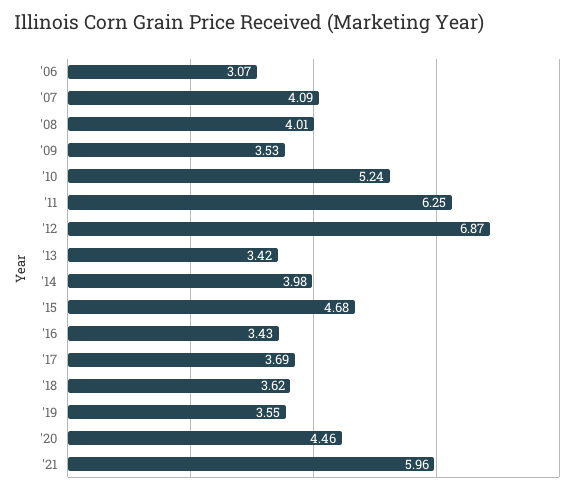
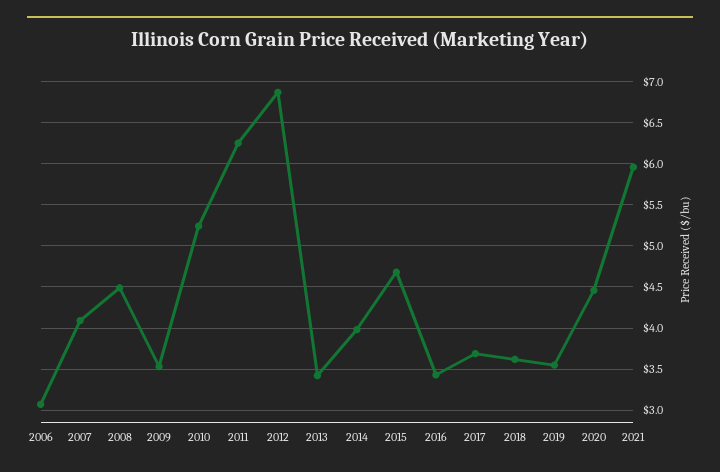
'08: 4.01 -> 4.5

